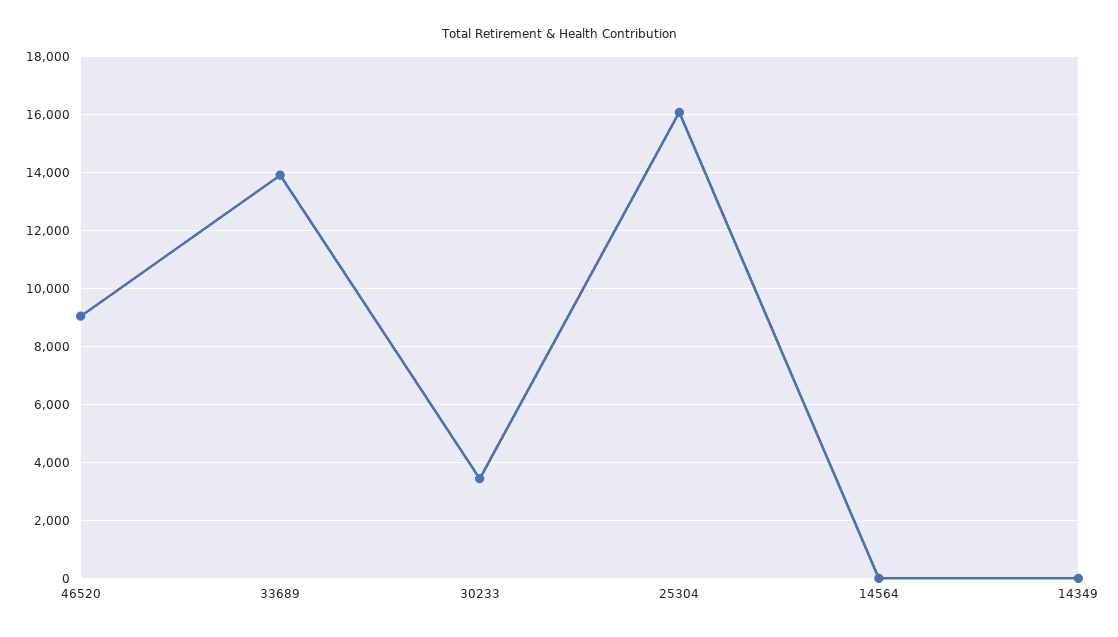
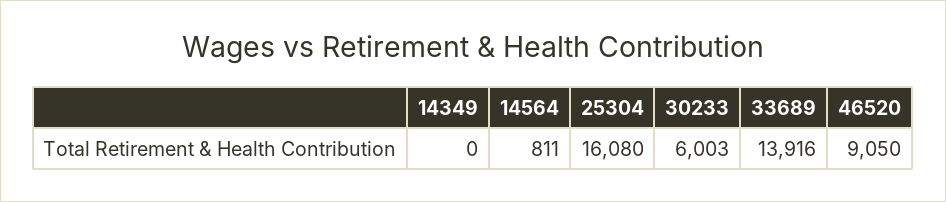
30233: 3500 -> 6003
14564: 0 -> 811

